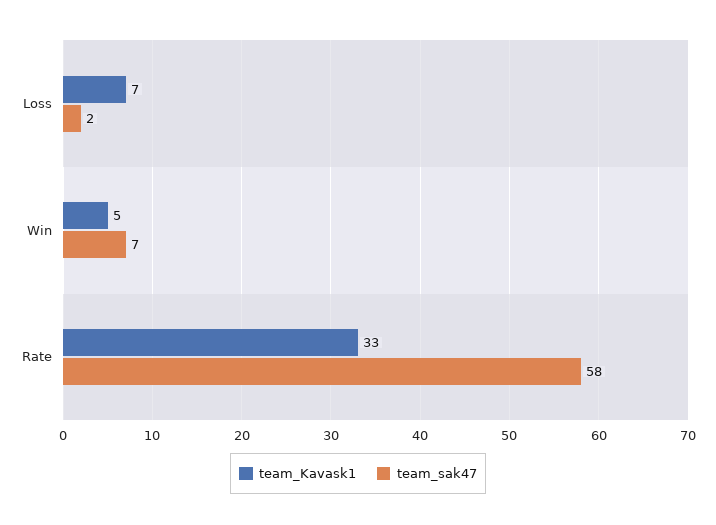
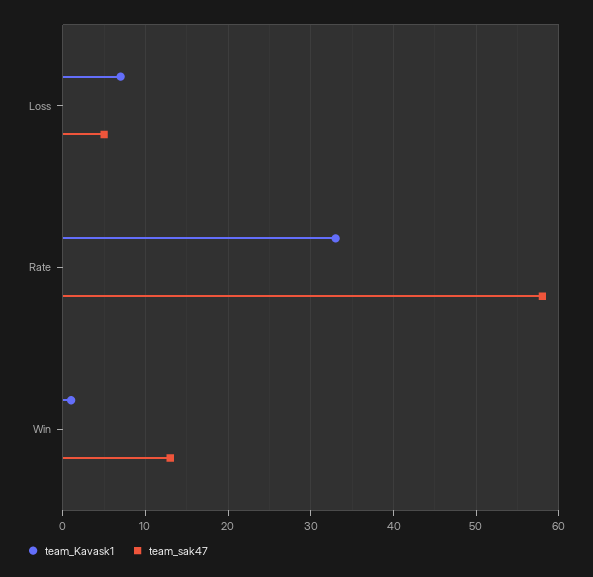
team_sak47, Loss: 2 -> 5
team_Kavask1, Win: 5 -> 1
team_sak47, Win: 7 -> 13

